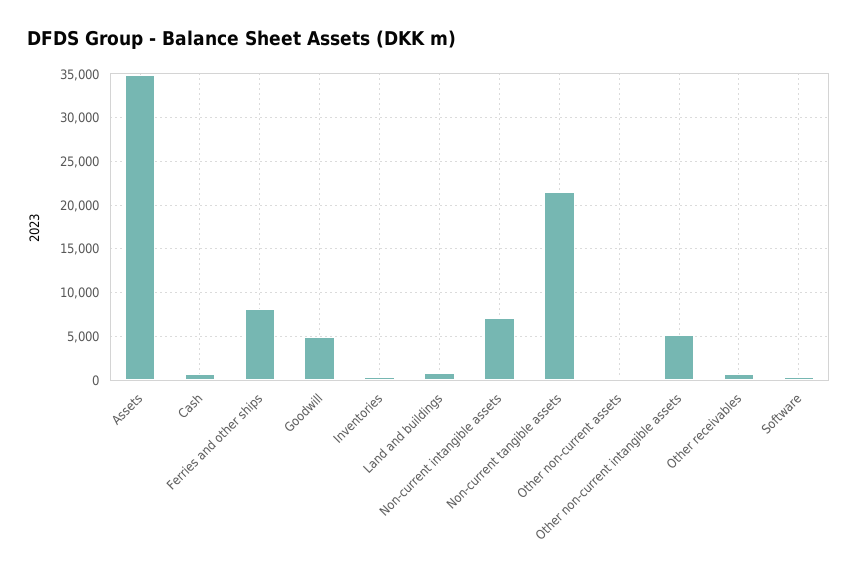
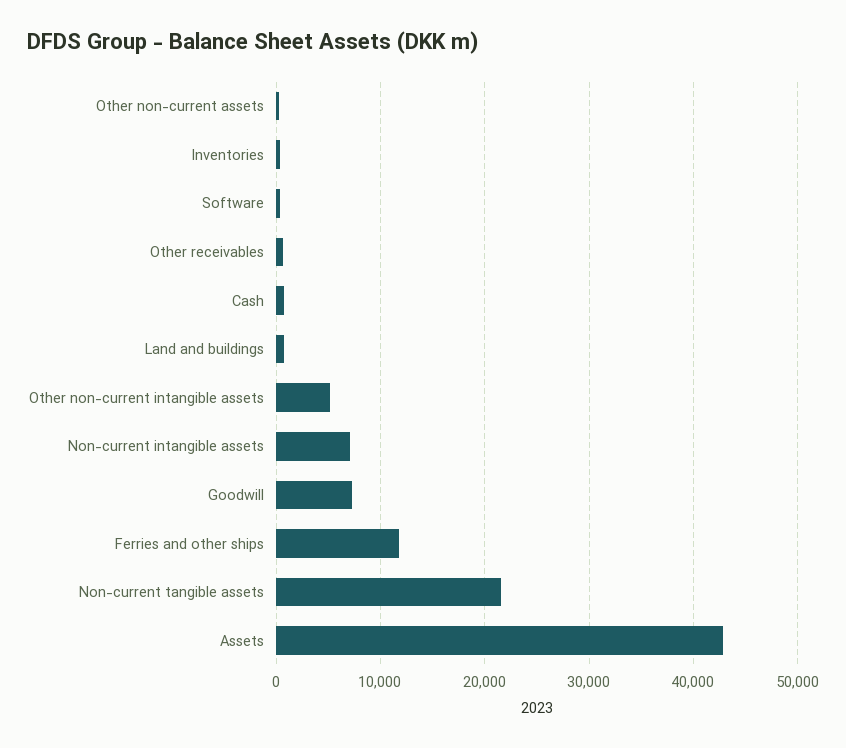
Assets: 35000 -> 43000
Ferries and other ships: 8000 -> 12000
Goodwill: 5000 -> 7000

